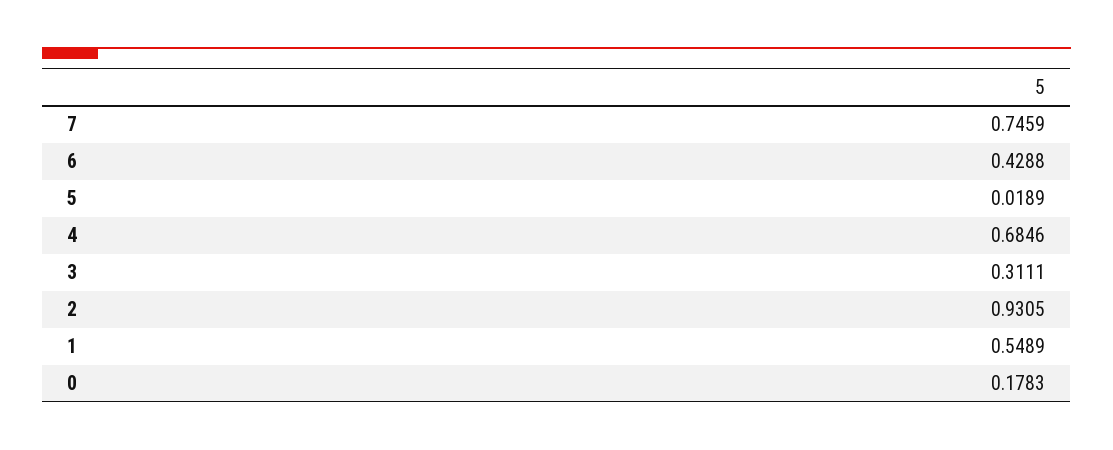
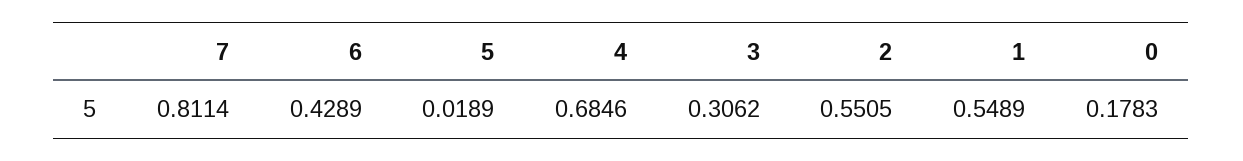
7: 0.7459 -> 0.8114
6: 0.4288 -> 0.4289
3: 0.3111 -> 0.3062
2: 0.9305 -> 0.5505

